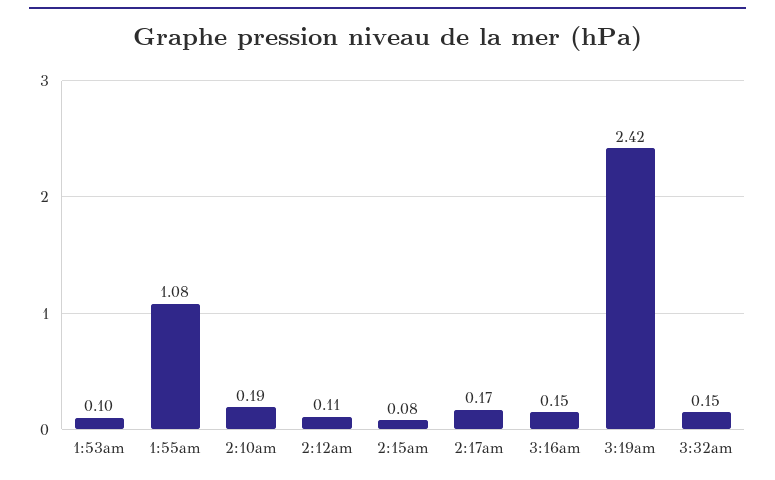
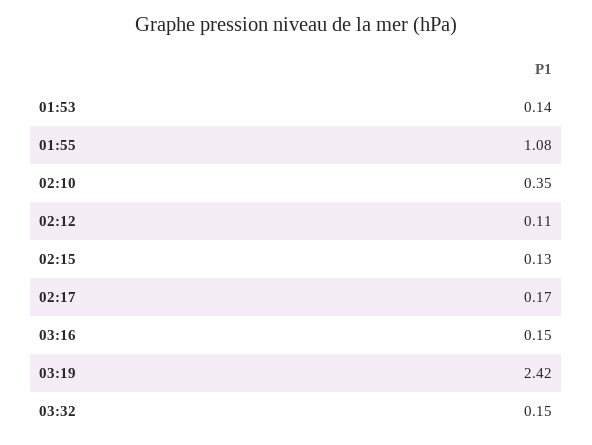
1:53am: 0.1 -> 0.14
2:10am: 0.19 -> 0.35
2:15am: 0.08 -> 0.13

